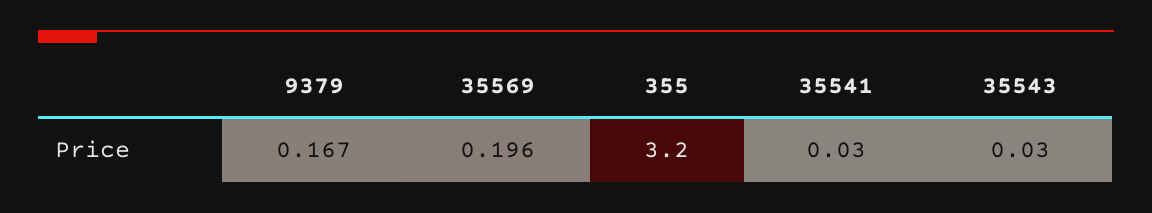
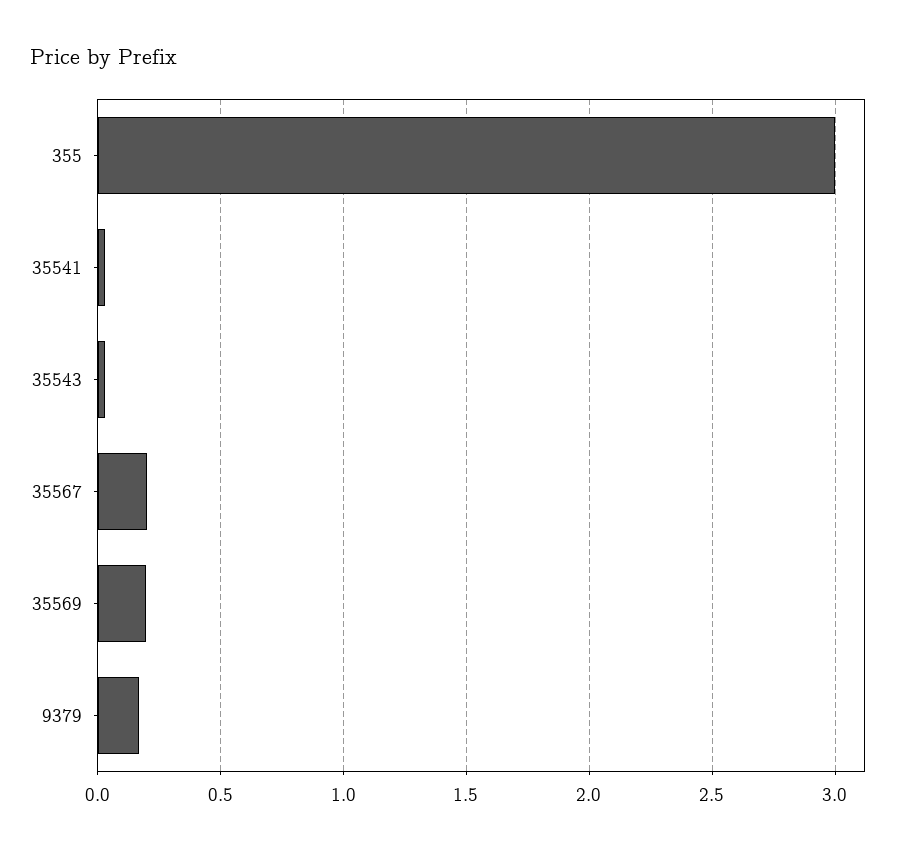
355: 3.2 -> 3
35567: none -> 0.2

